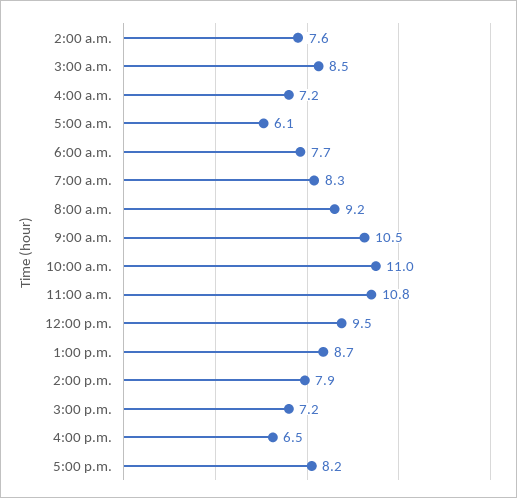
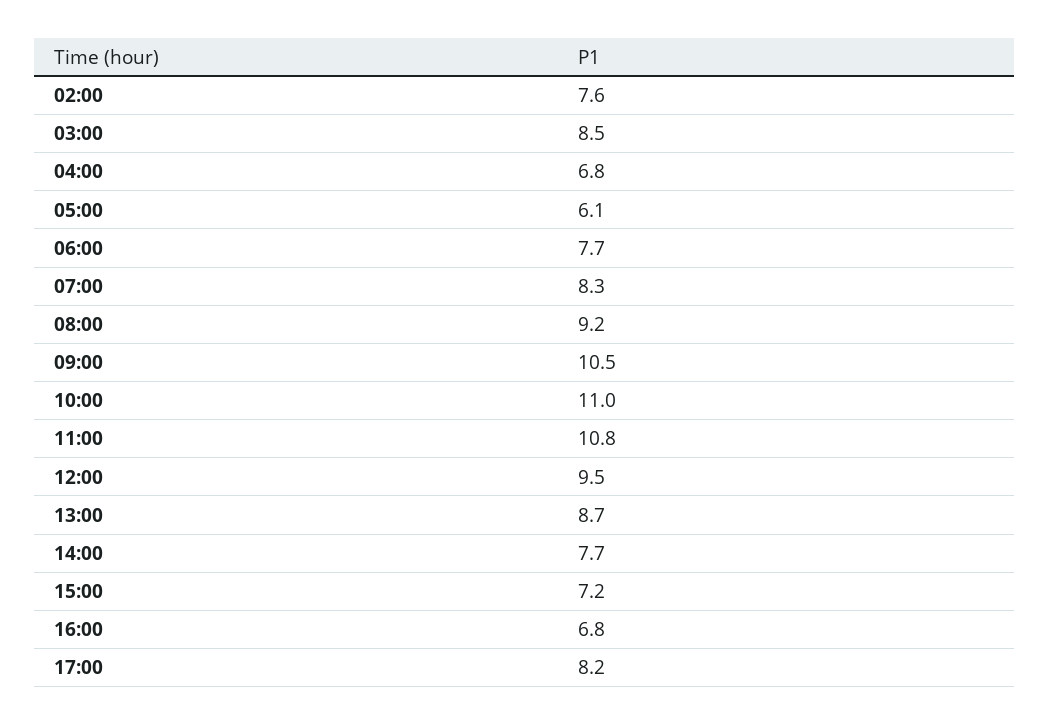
4:00 a.m.: 7.2 -> 6.8
2:00 p.m.: 7.9 -> 7.7
4:00 p.m.: 6.5 -> 6.8

